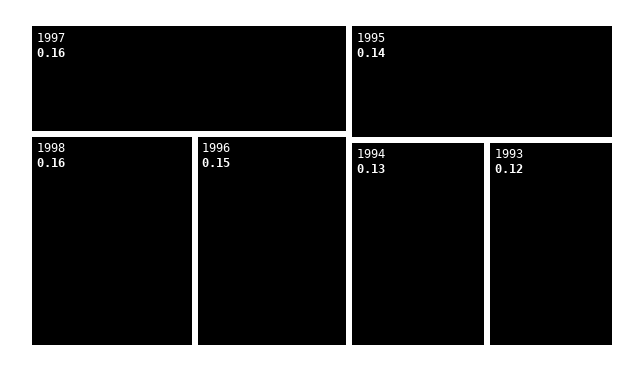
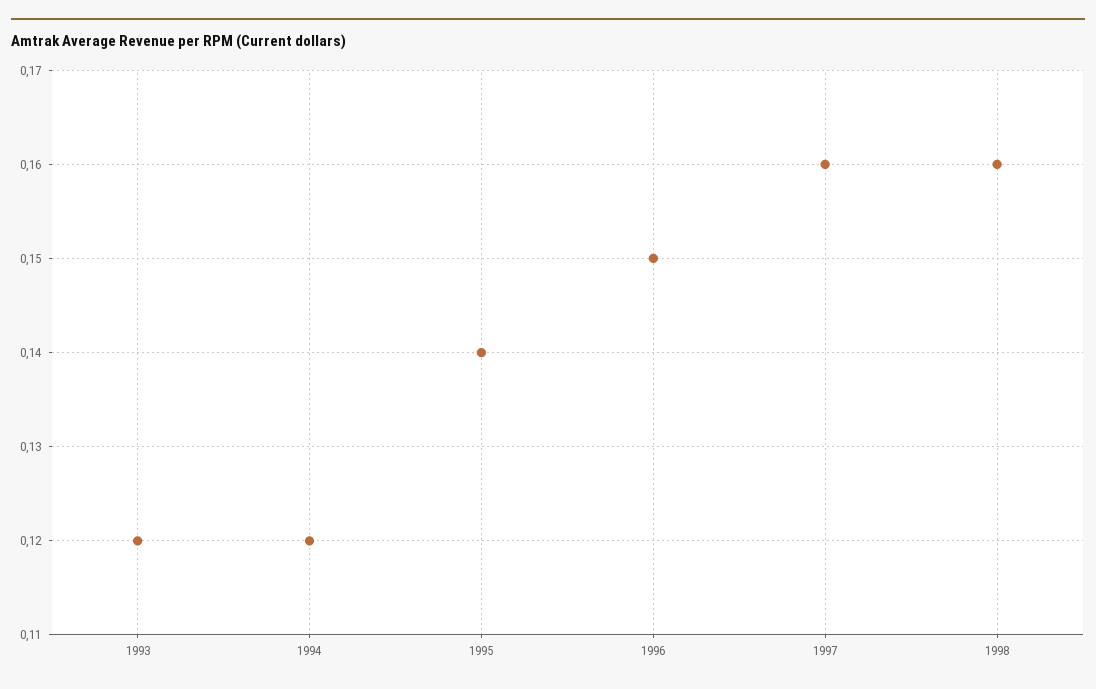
1994: 0.13 -> 0.12

